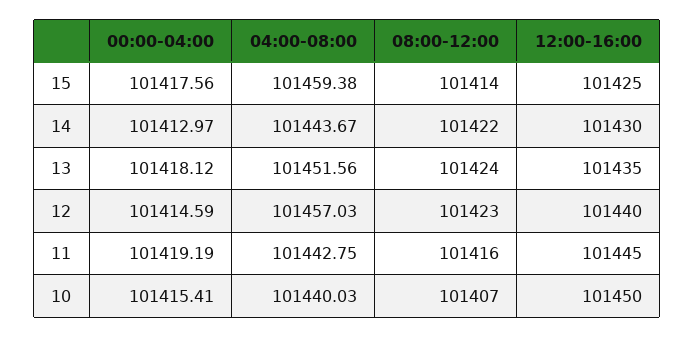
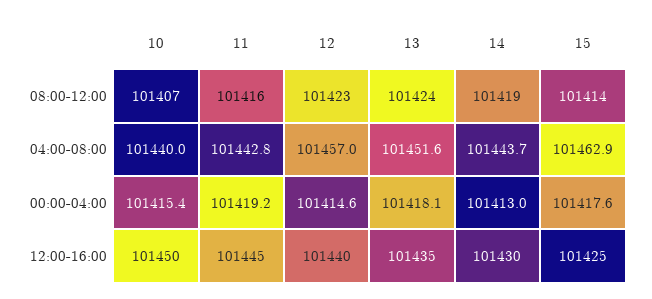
04:00-08:00, 15: 101459.38 -> 101462.9
08:00-12:00, 14: 101422 -> 101419

